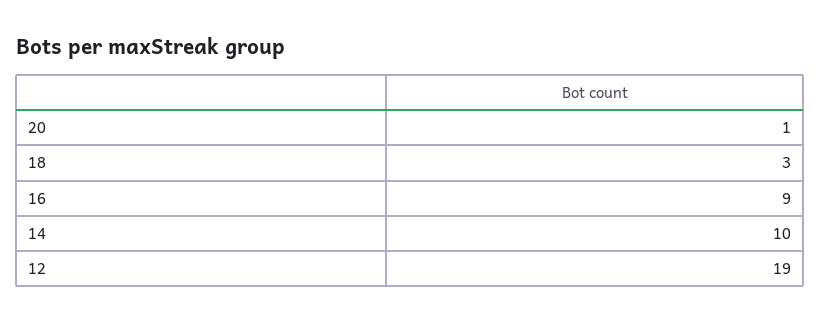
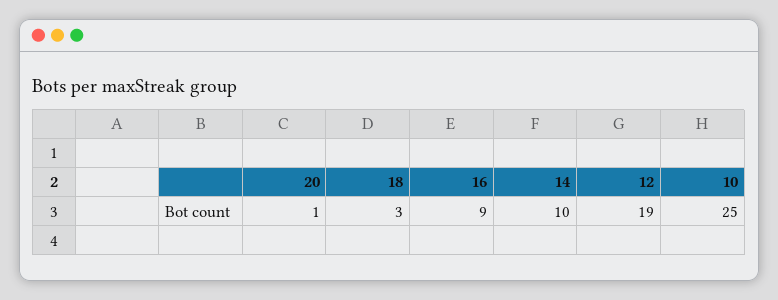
10: none -> 25

